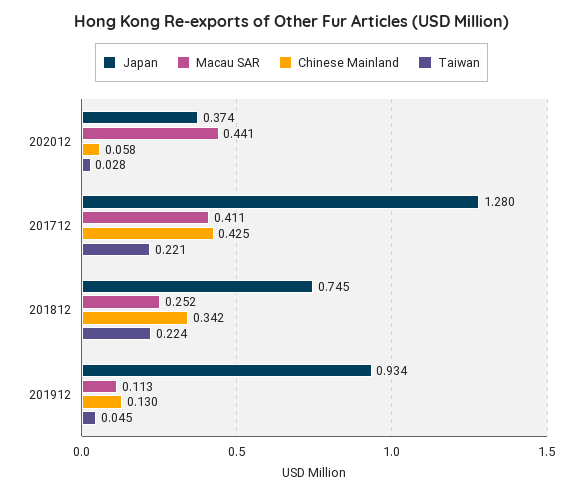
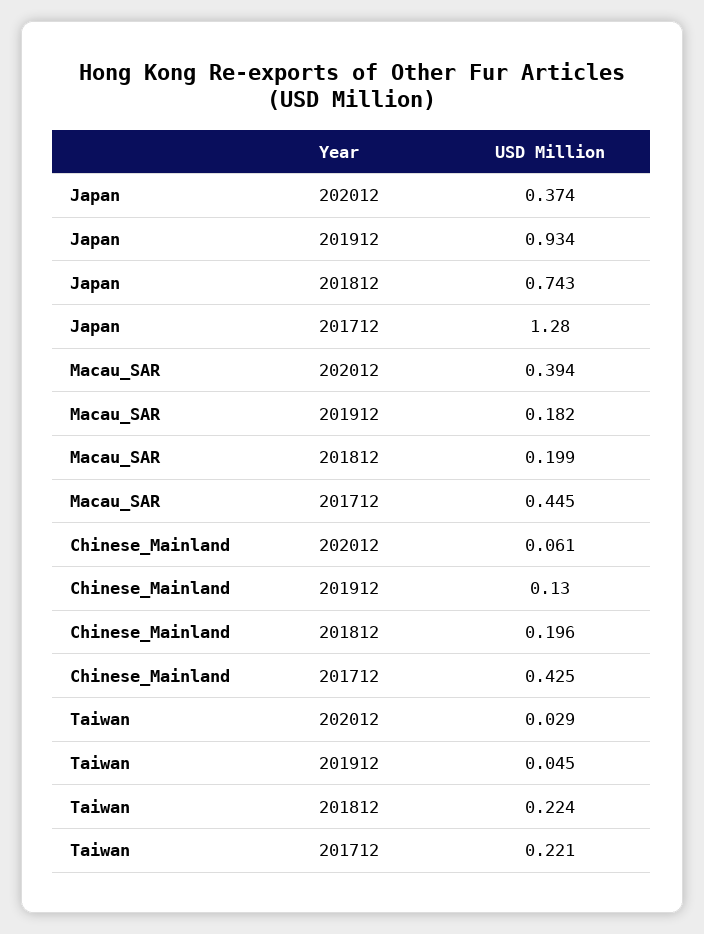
Macau SAR, 202012: 0.441 -> 0.394
Chinese Mainland, 202012: 0.058 -> 0.061
Taiwan, 202012: 0.028 -> 0.029
Macau SAR, 201712: 0.411 -> 0.445
Japan, 201812: 0.745 -> 0.743
Macau SAR, 201812: 0.252 -> 0.199
Chinese Mainland, 201812: 0.342 -> 0.196
Macau SAR, 201912: 0.113 -> 0.182

